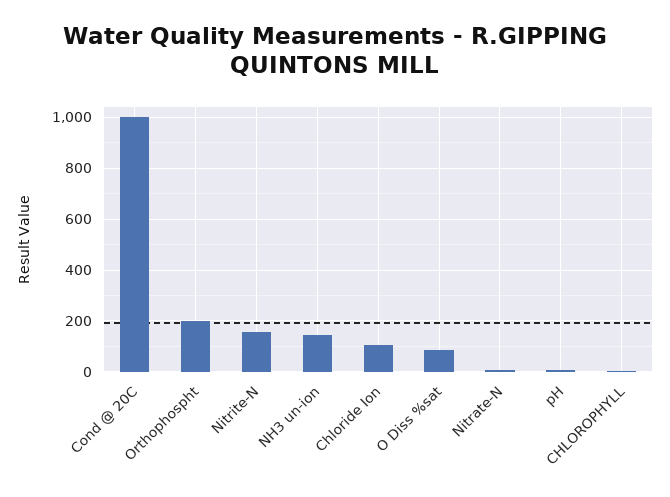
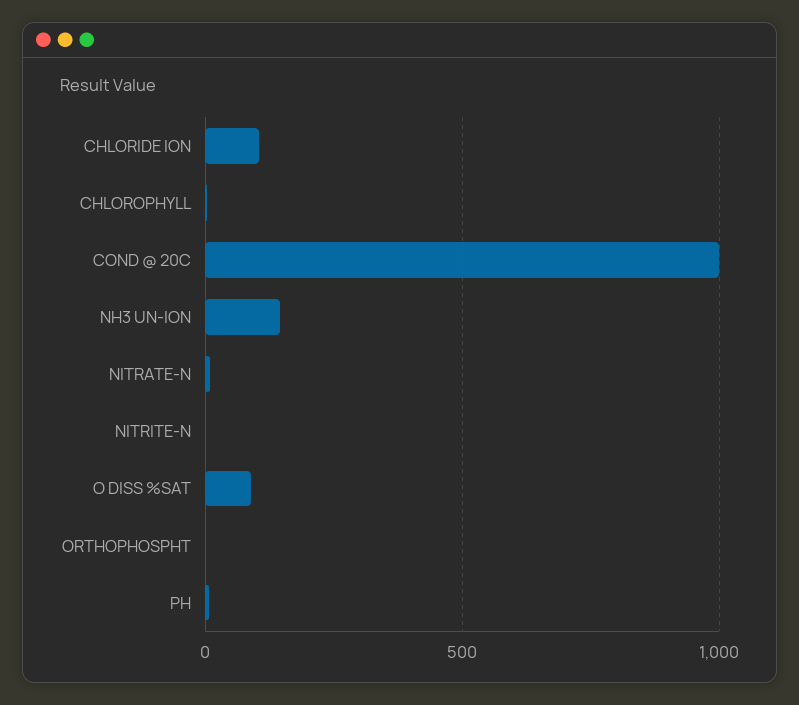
Orthophospht: 200 -> 0
Nitrite-N: 150 -> 0

